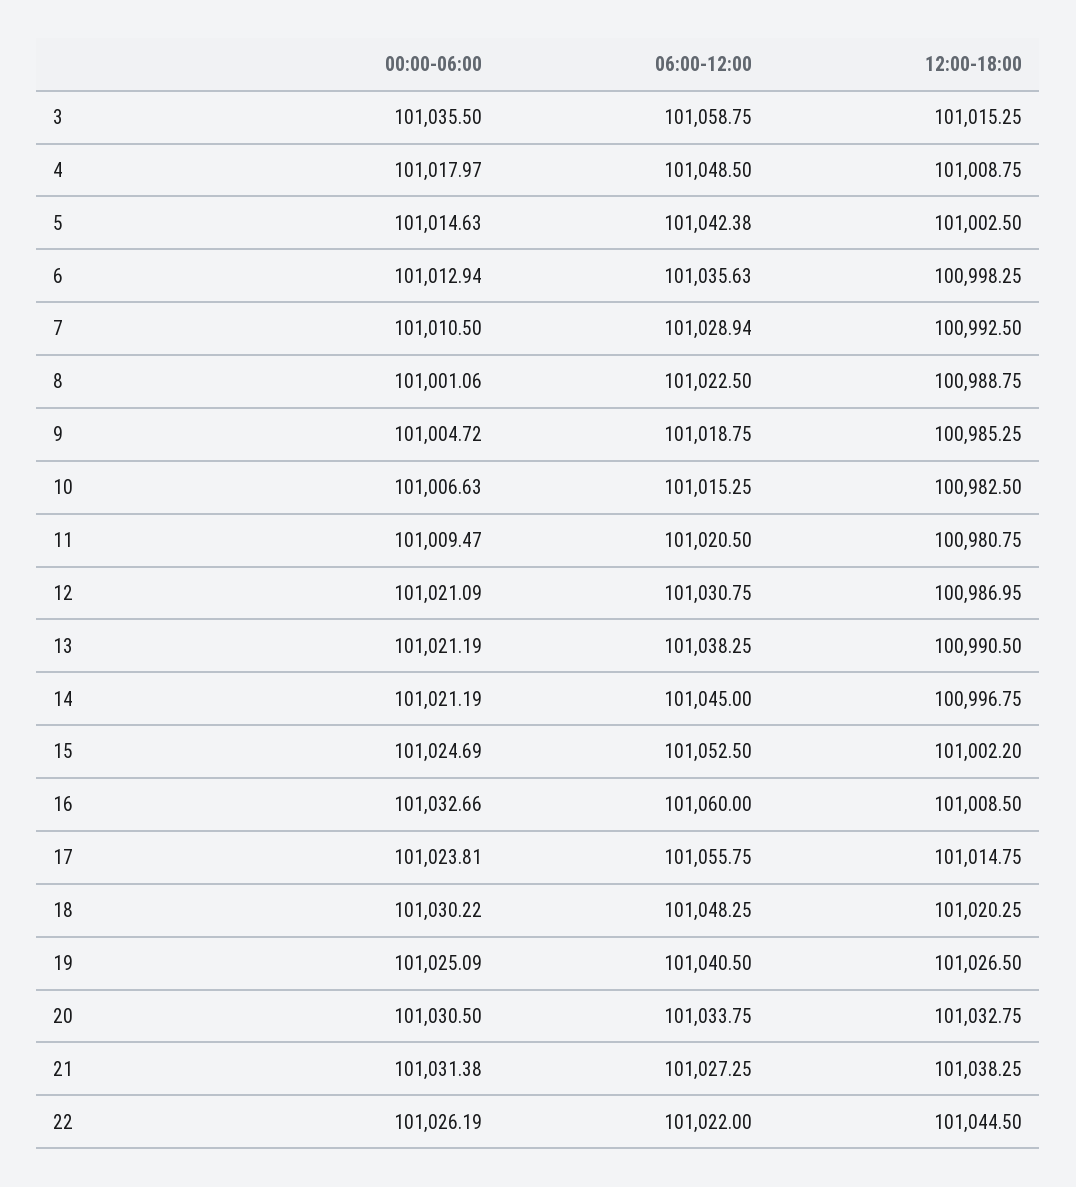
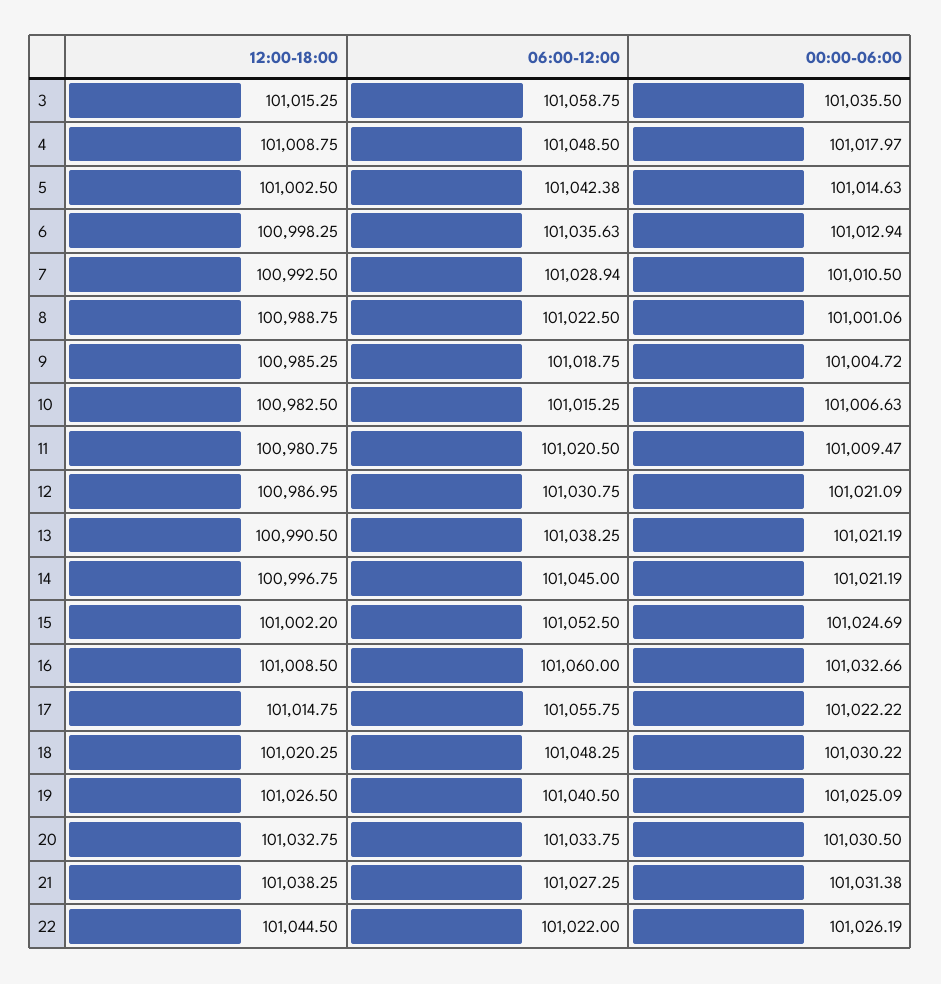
00:00-06:00, 17: 101023.81 -> 101022.22

